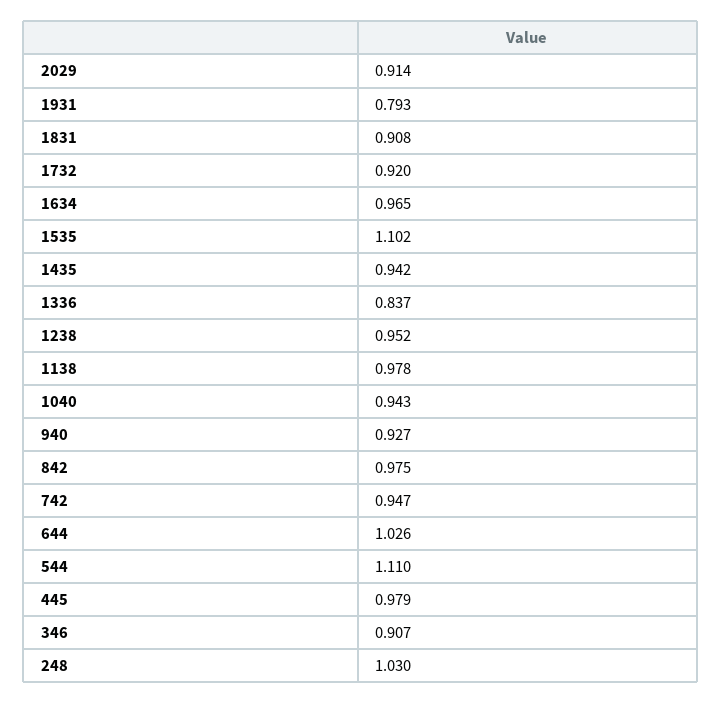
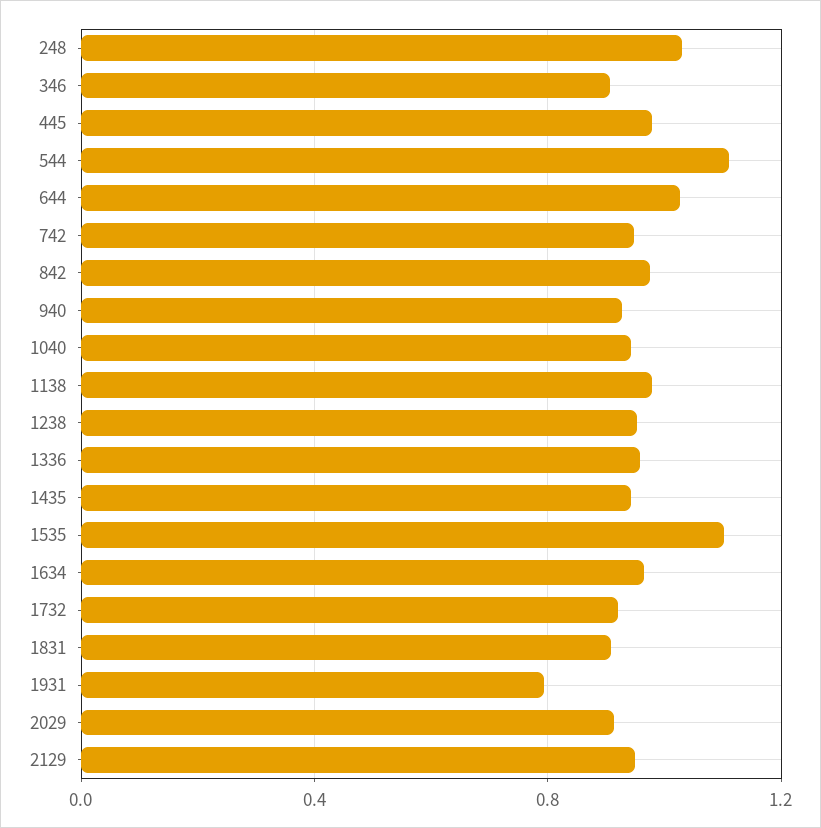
1336: 0.837 -> 0.95
2129: none -> 0.95

